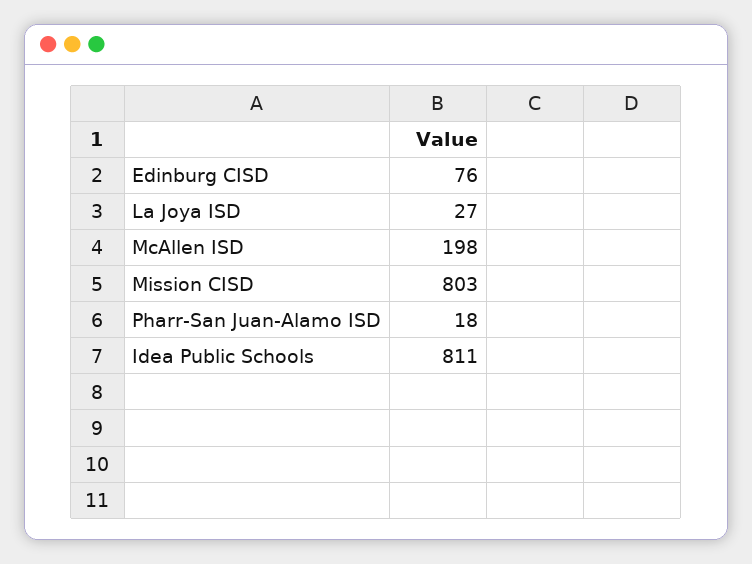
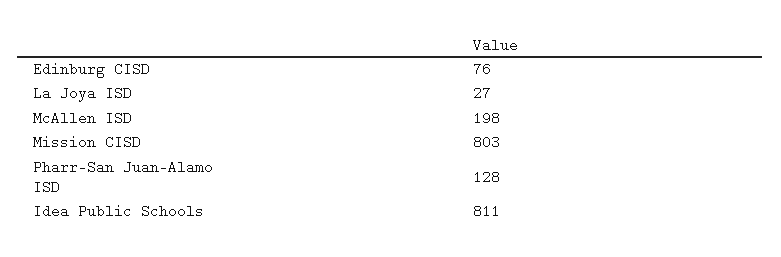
Pharr-San Juan-Alamo ISD: 18 -> 128

